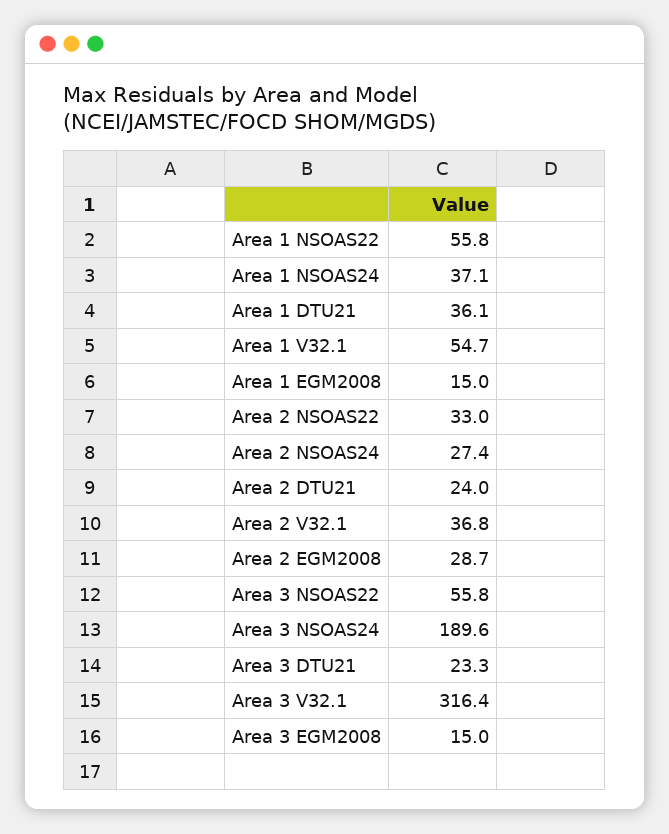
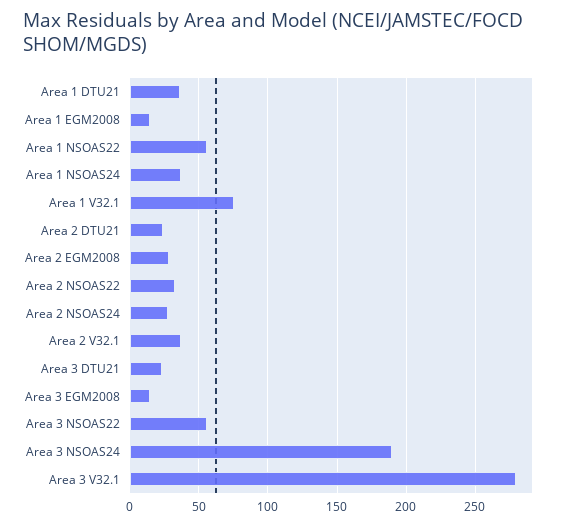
Area 1 V32.1: 54.7 -> 75
Area 3 V32.1: 316.4 -> 280

